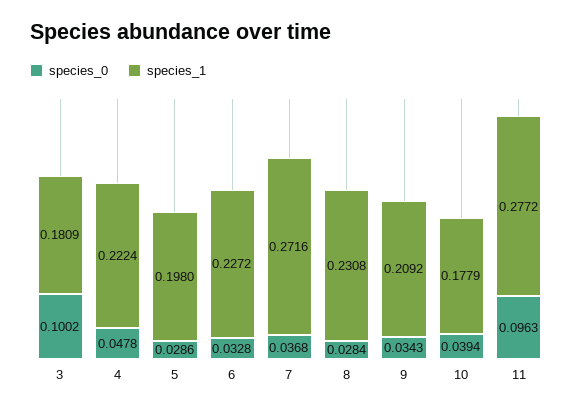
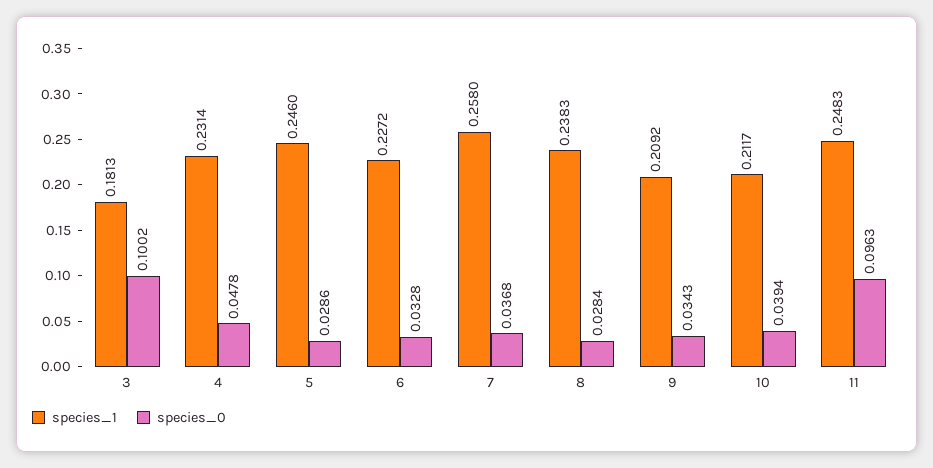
species_1, 3: 0.1809 -> 0.1813
species_1, 4: 0.2224 -> 0.2314
species_1, 5: 0.198 -> 0.246
species_1, 7: 0.2716 -> 0.258
species_1, 8: 0.2308 -> 0.2383
species_1, 10: 0.1779 -> 0.2117
species_1, 11: 0.2772 -> 0.2483

